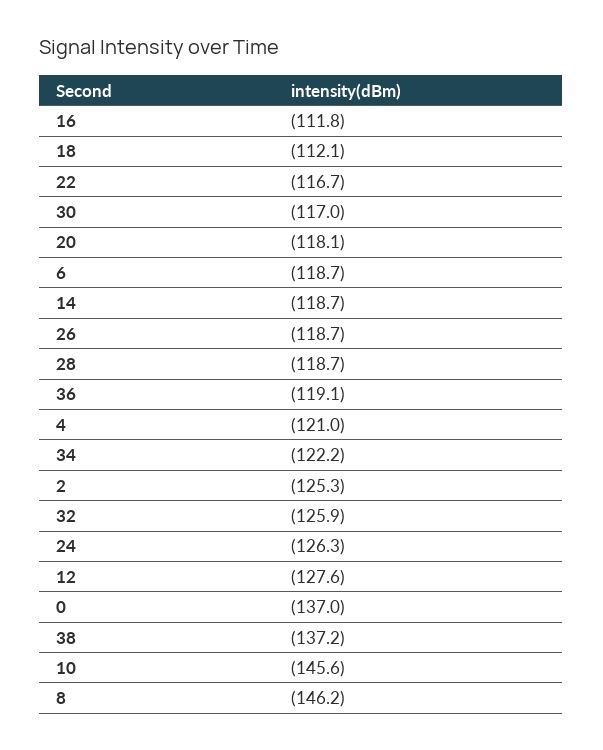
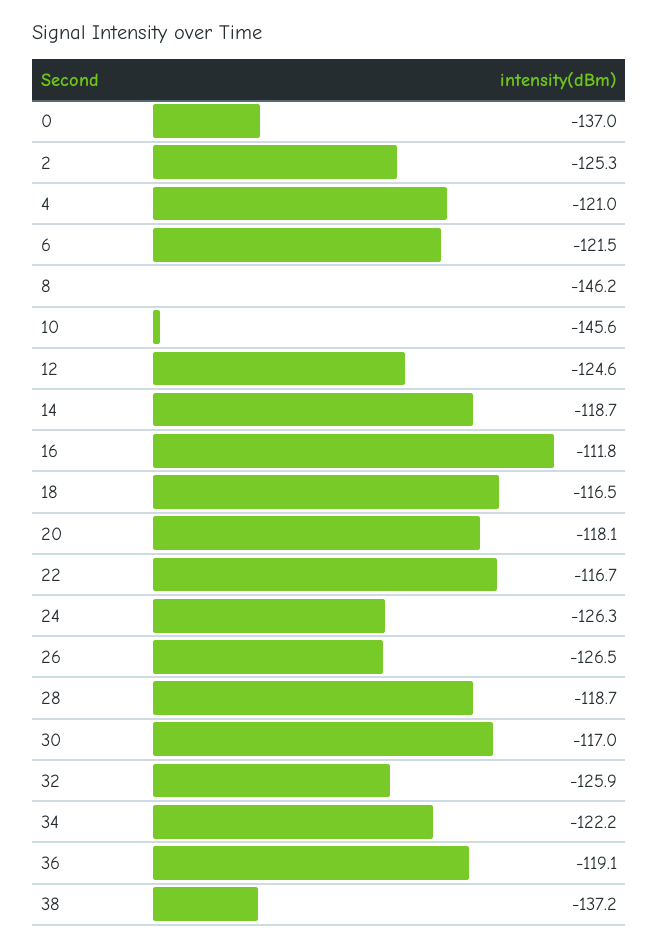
18: -112.1 -> -116.5
6: -118.7 -> -121.5
26: -118.7 -> -126.5
12: -127.6 -> -124.6

